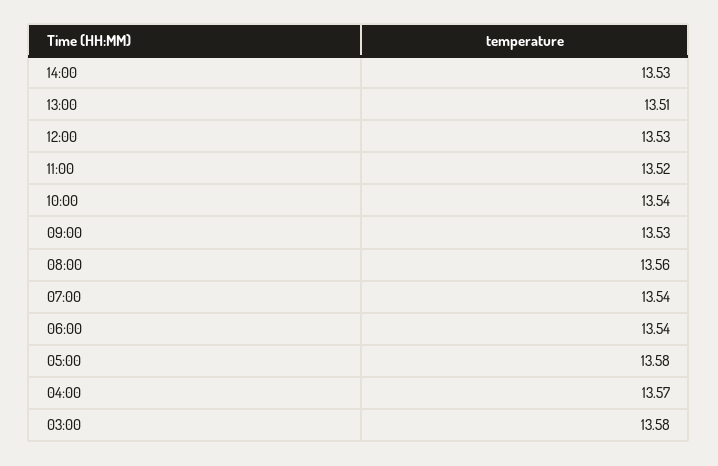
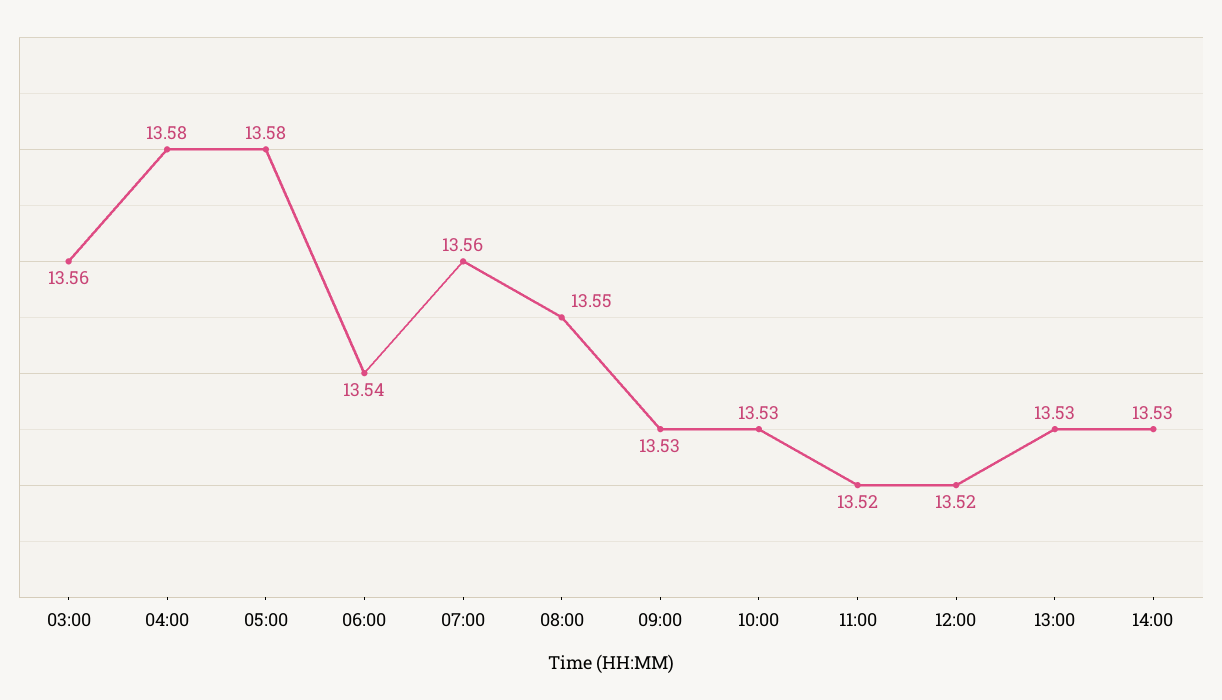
13:00: 13.51 -> 13.53
12:00: 13.53 -> 13.52
10:00: 13.54 -> 13.53
08:00: 13.56 -> 13.55
07:00: 13.54 -> 13.56
04:00: 13.57 -> 13.58
03:00: 13.58 -> 13.56

